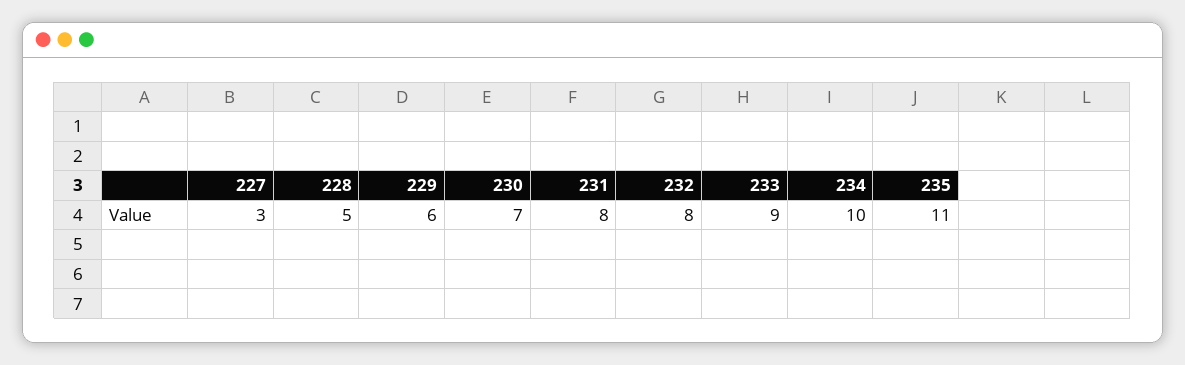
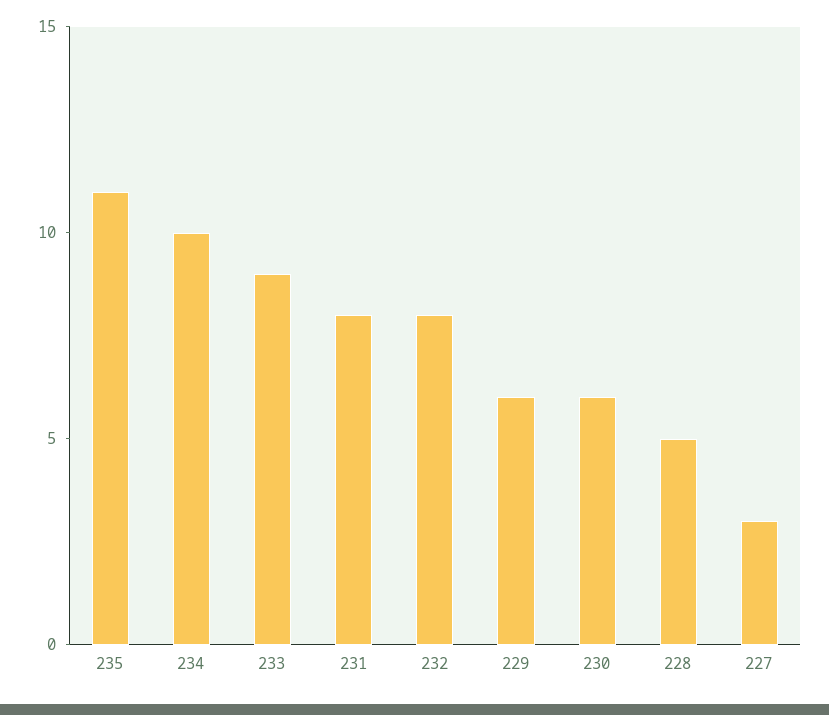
230: 7 -> 6

